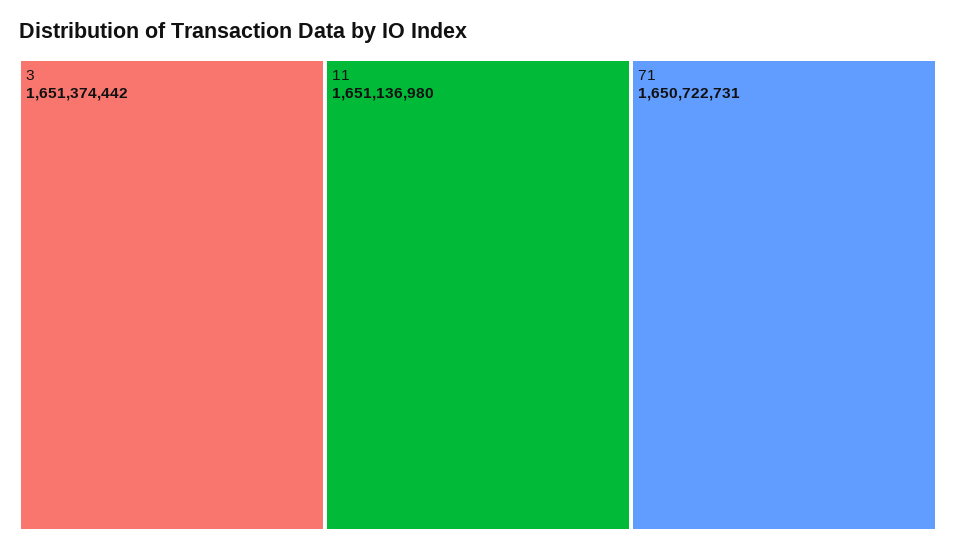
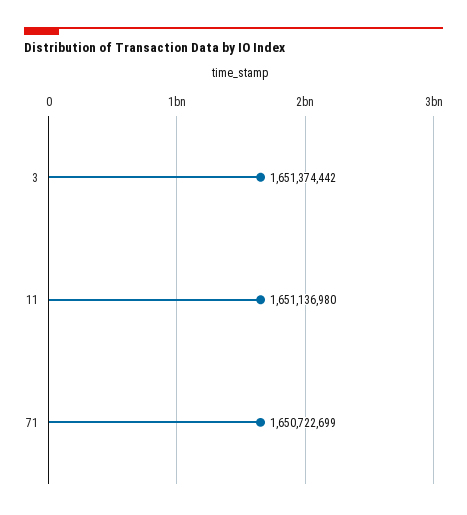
71: 1650722731 -> 1650722699

